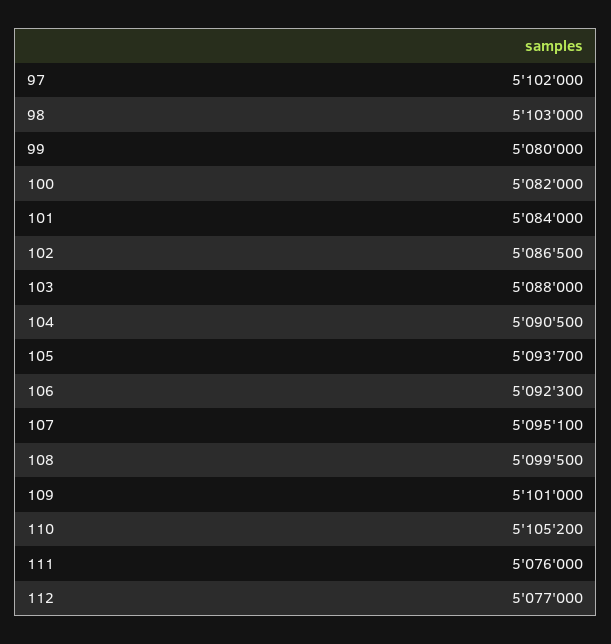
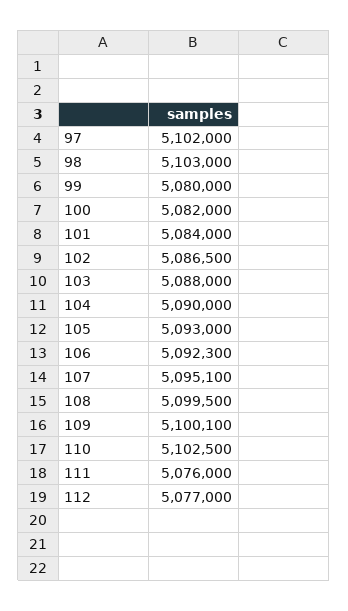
104: 5090500 -> 5090000
105: 5093700 -> 5093000
109: 5101000 -> 5100100
110: 5105200 -> 5102500

